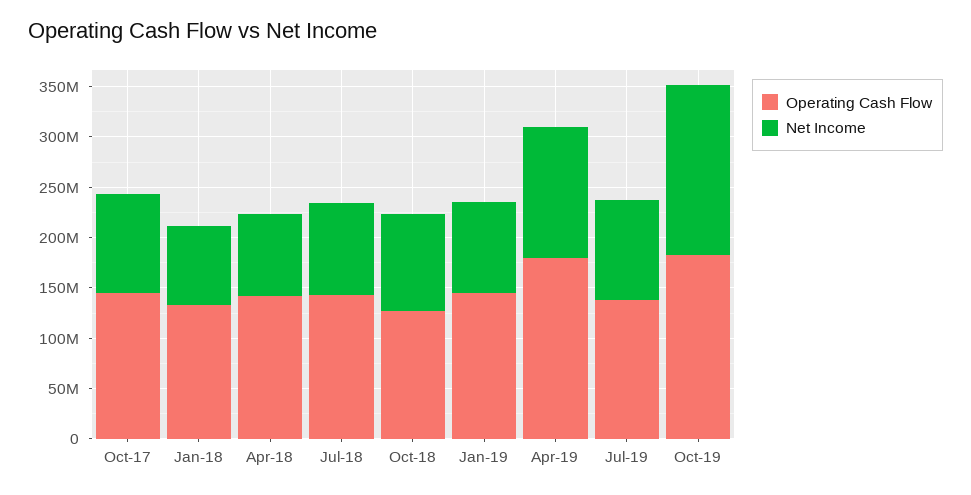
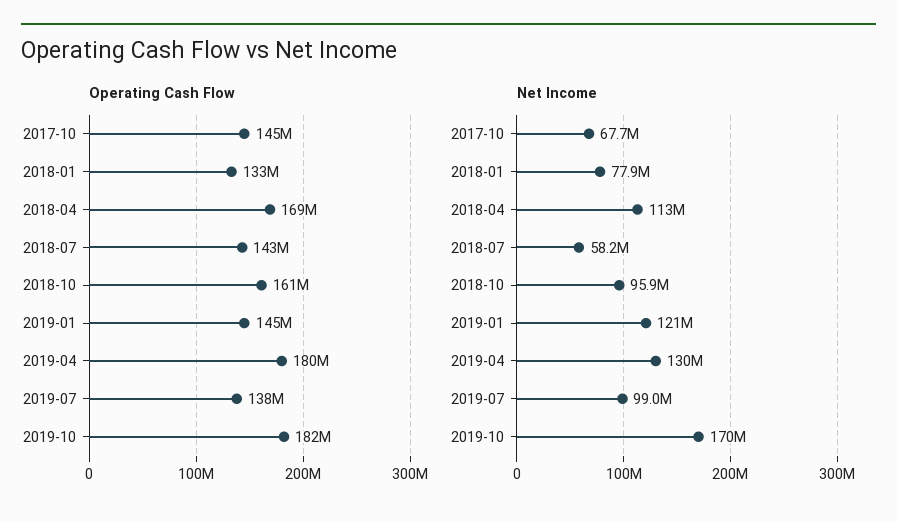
Net Income, Oct-17: 100000000 -> 67700000
Operating Cash Flow, Apr-18: 140000000 -> 169000000
Net Income, Apr-18: 80000000 -> 113000000
Net Income, Jul-18: 90000000 -> 58200000
Operating Cash Flow, Oct-18: 130000000 -> 161000000
Net Income, Jan-19: 90000000 -> 121000000

